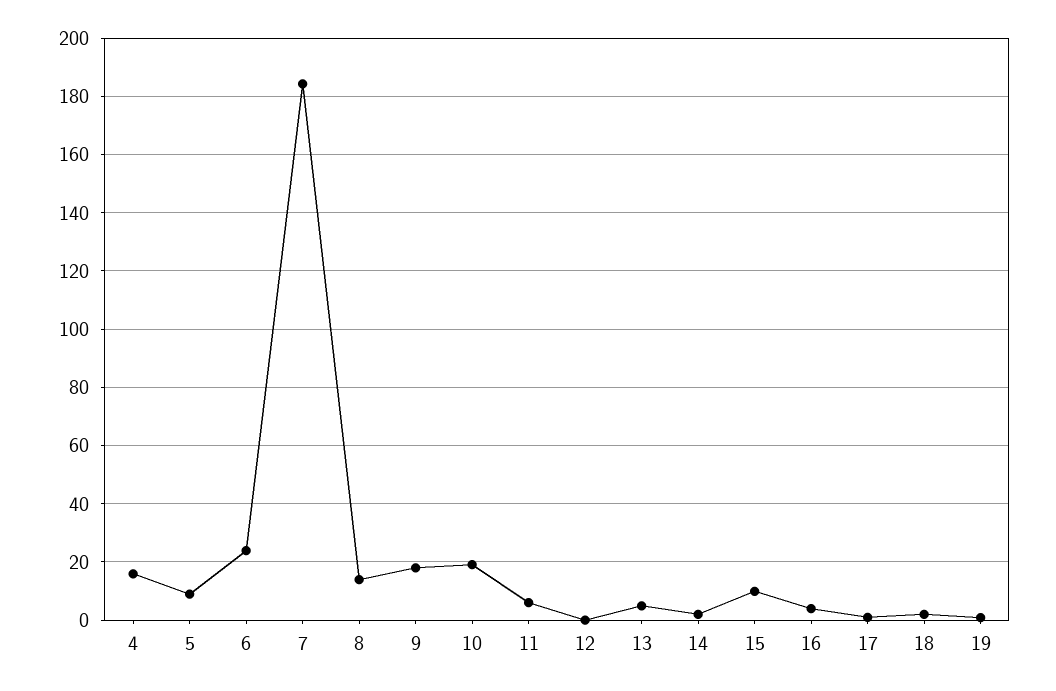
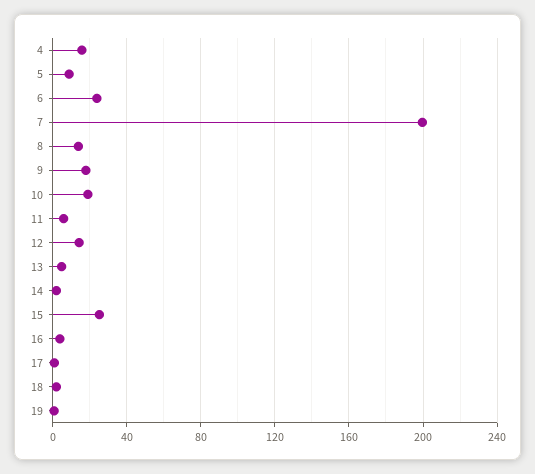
7: 185 -> 200
12: 0 -> 15
15: 10 -> 25

